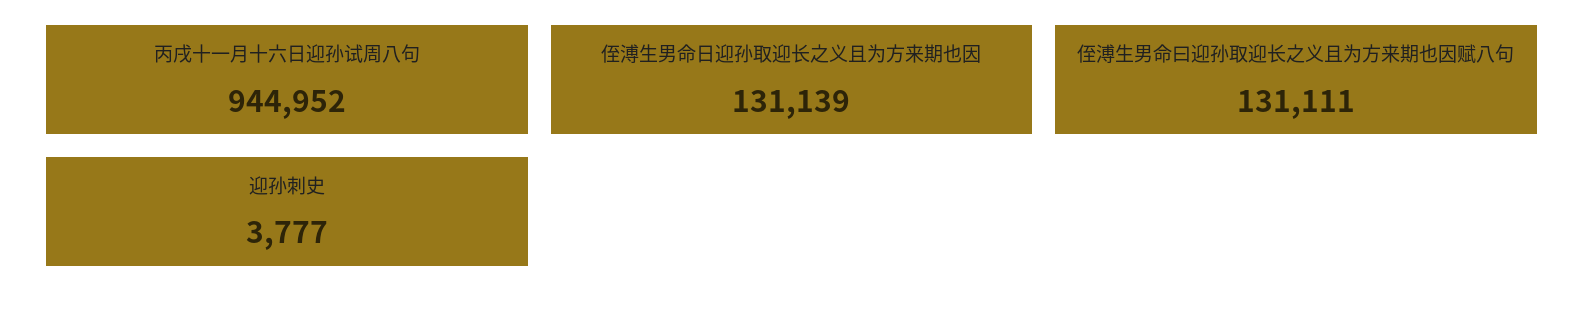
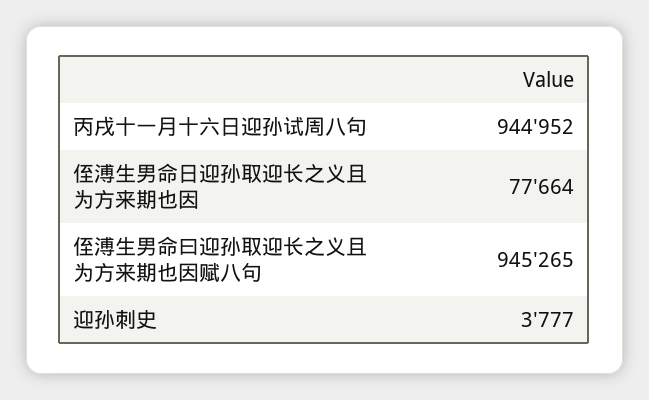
侄溥生男命日迎孙取迎长之义且为方来期也因: 131139 -> 77664
侄溥生男命曰迎孙取迎长之义且为方来期也因赋八句: 131111 -> 945265

